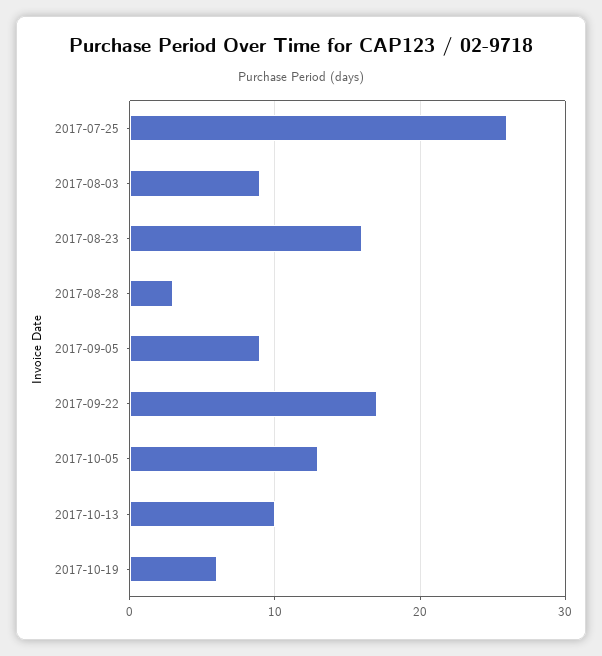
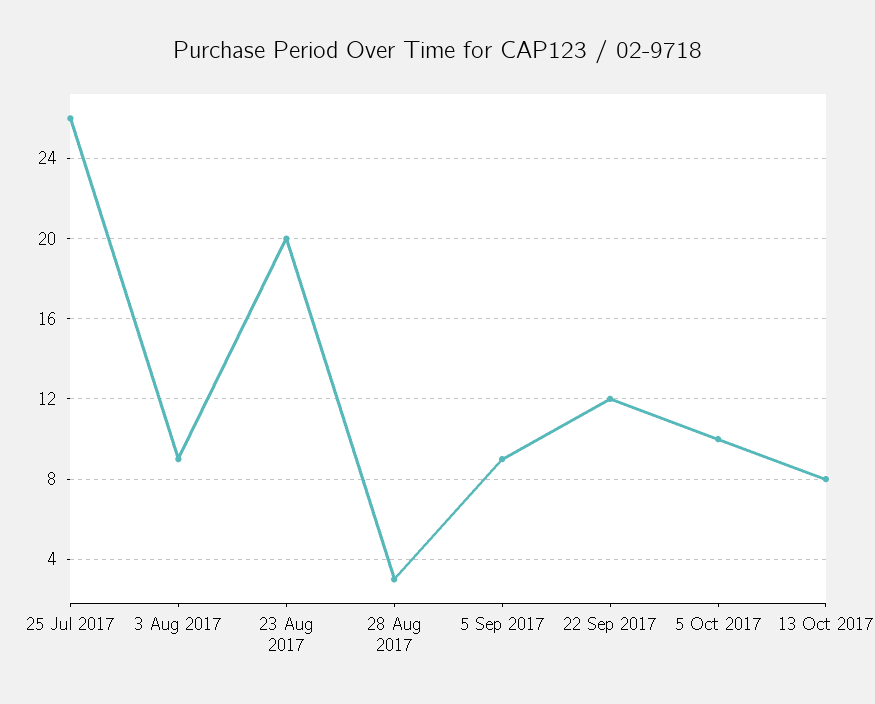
2017-08-23: 16 -> 20
2017-09-22: 17 -> 12
2017-10-05: 13 -> 10
2017-10-13: 10 -> 8
2017-10-19: 6 -> none

